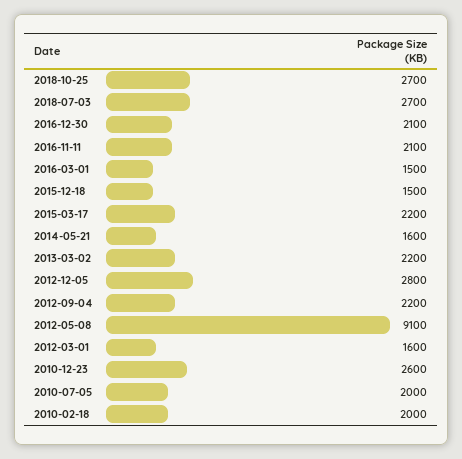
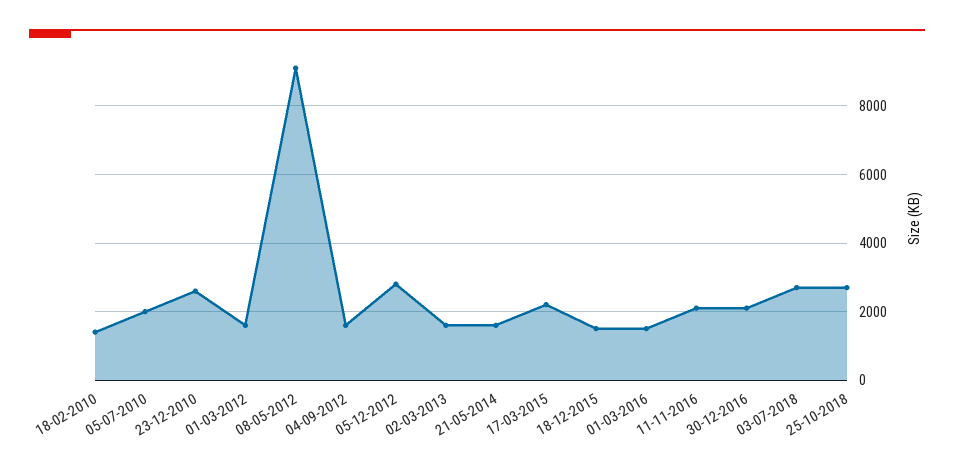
2013-03-02: 2200 -> 1600
2012-09-04: 2200 -> 1600
2010-02-18: 2000 -> 1400

